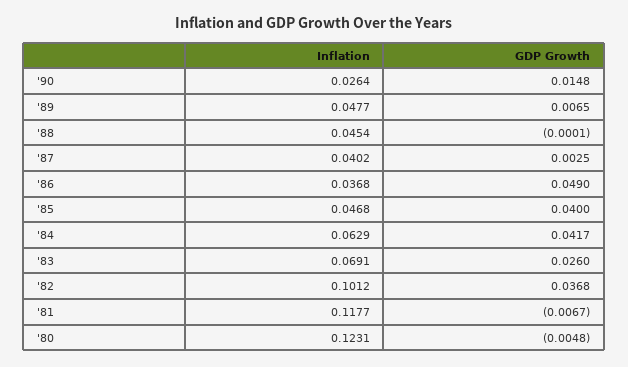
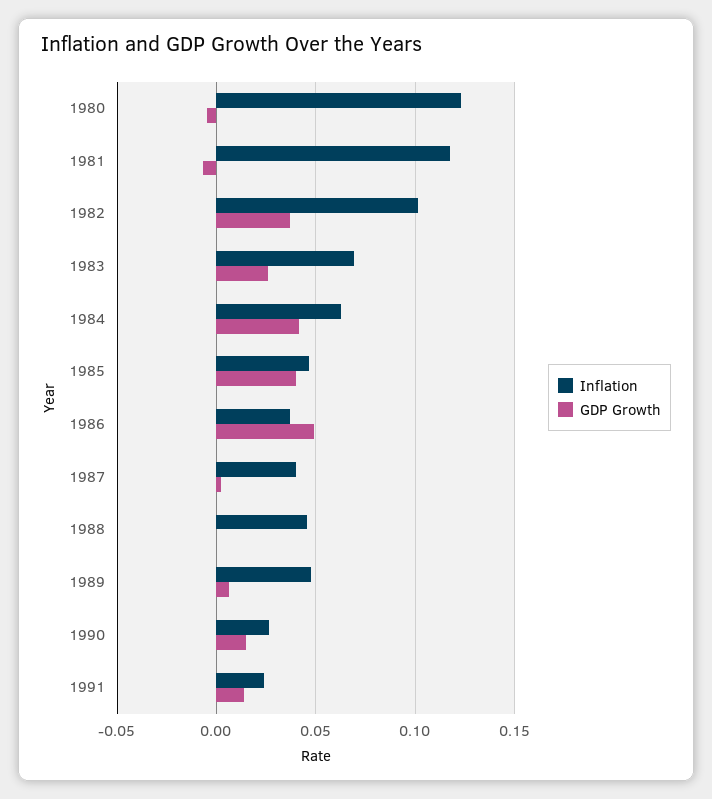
Inflation, 1991: none -> 0.025
GDP Growth, 1991: none -> 0.015

